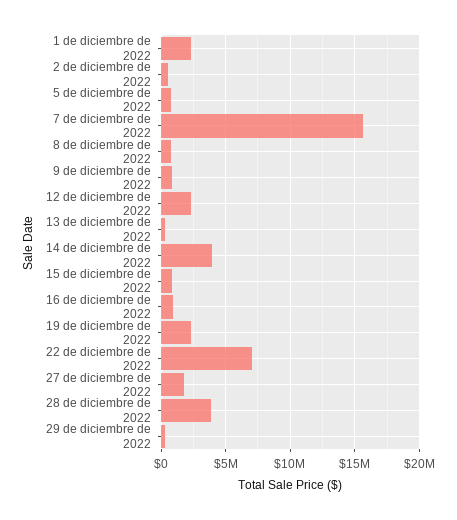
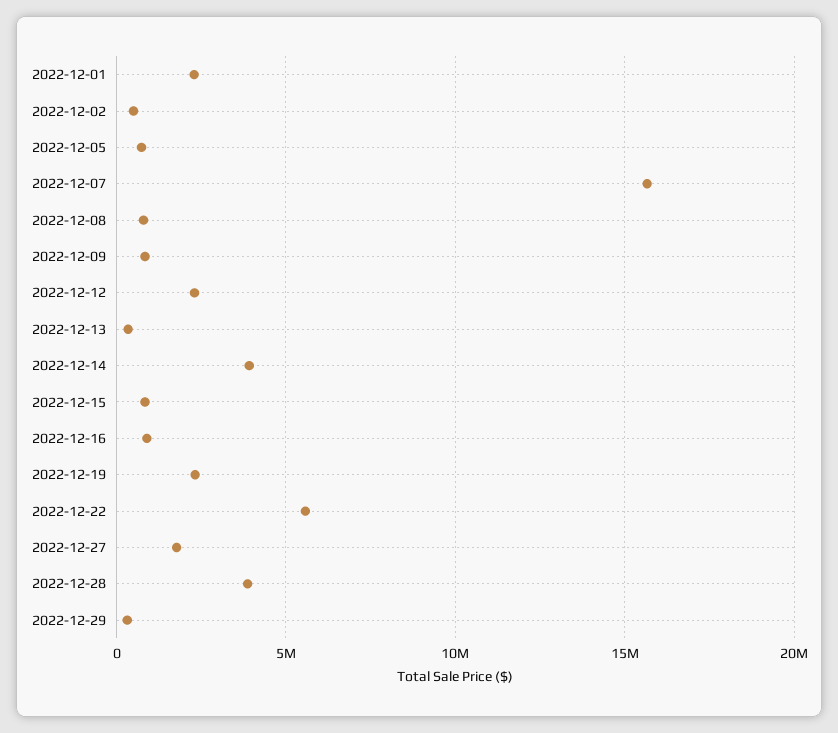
22 de diciembre de 2022: 7000000 -> 5500000

